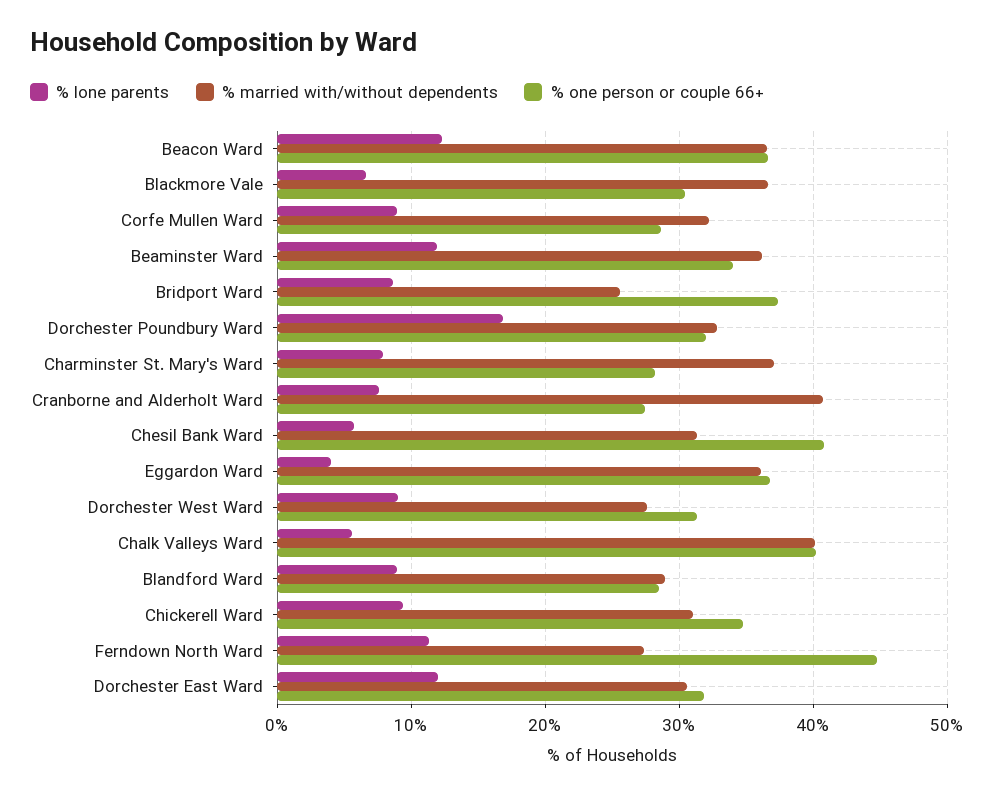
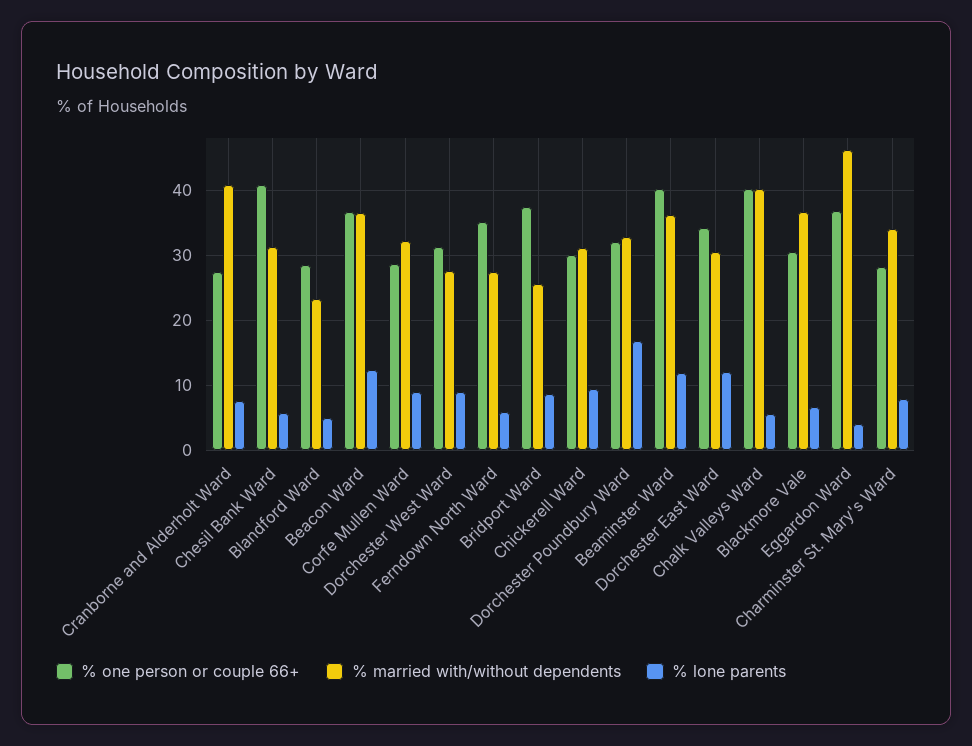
% one person or couple 66+, Beaminster Ward: 34 -> 40
% married with/without dependents, Charminster St. Mary's Ward: 37 -> 34
% married with/without dependents, Eggardon Ward: 36 -> 46
% lone parents, Blandford Ward: 9 -> 5
% married with/without dependents, Blandford Ward: 29 -> 23
% one person or couple 66+, Chickerell Ward: 35 -> 30
% lone parents, Ferndown North Ward: 11 -> 6
% one person or couple 66+, Ferndown North Ward: 45 -> 35
% one person or couple 66+, Dorchester East Ward: 32 -> 34

